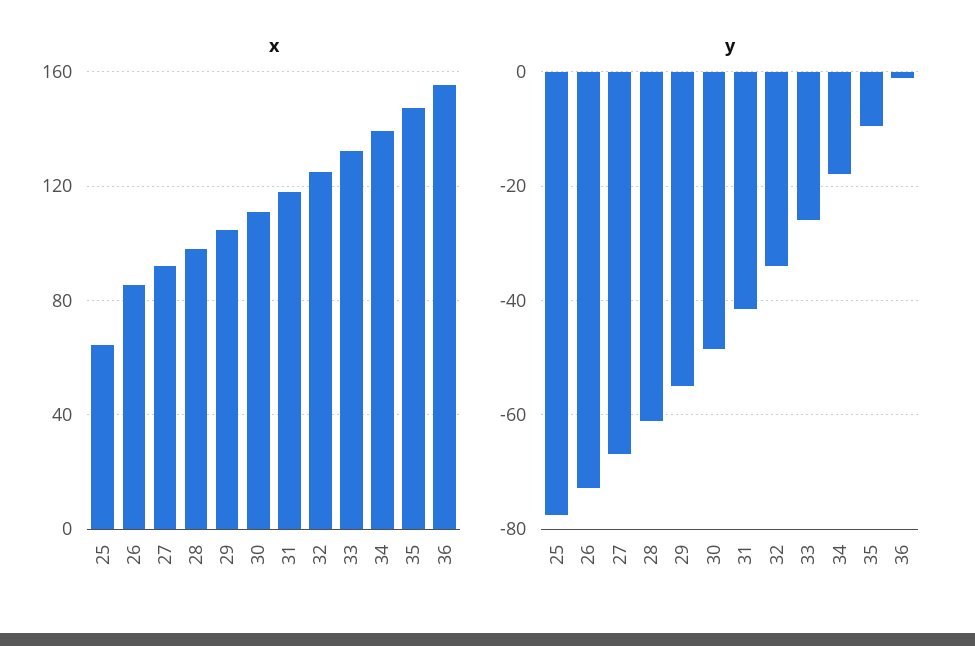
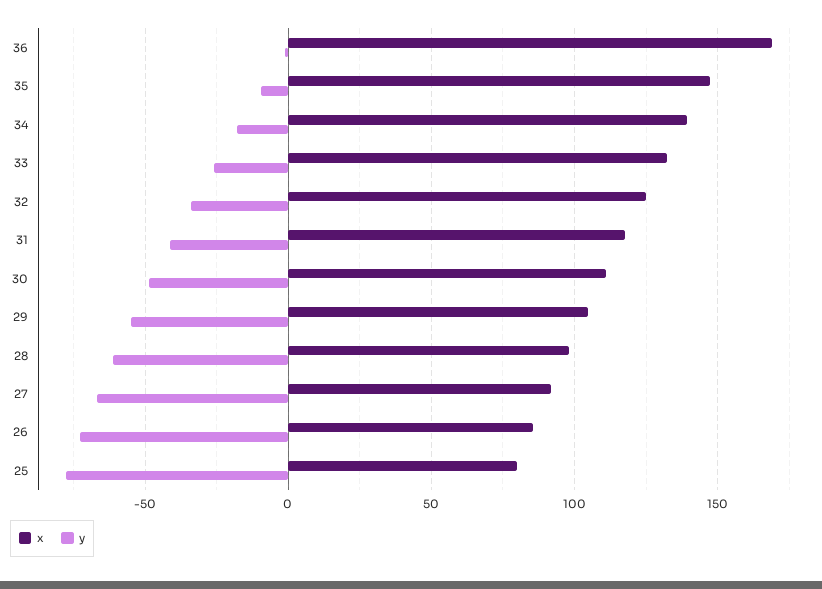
x, 25: 65 -> 80
x, 36: 155 -> 170

